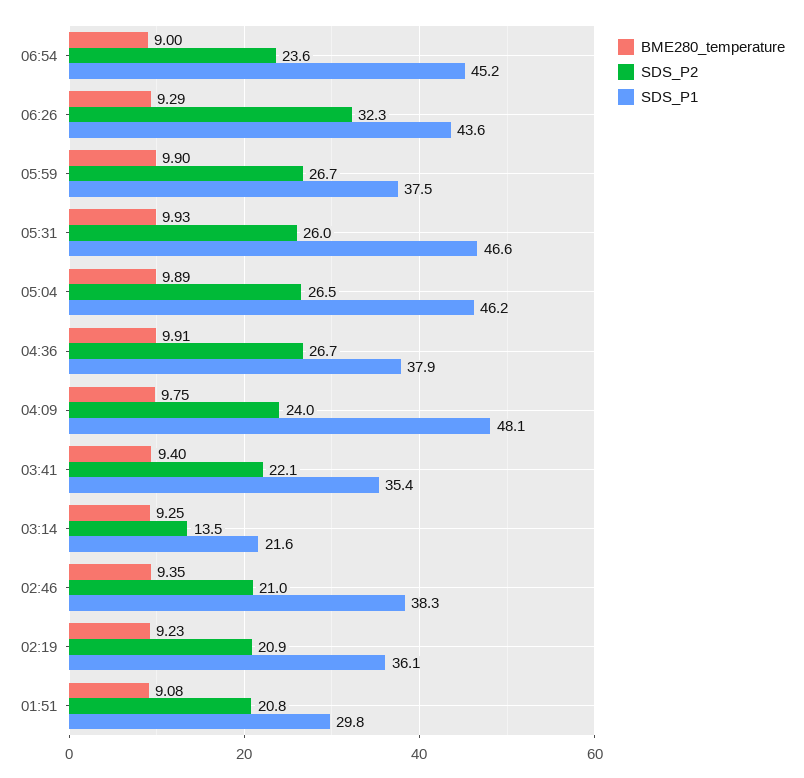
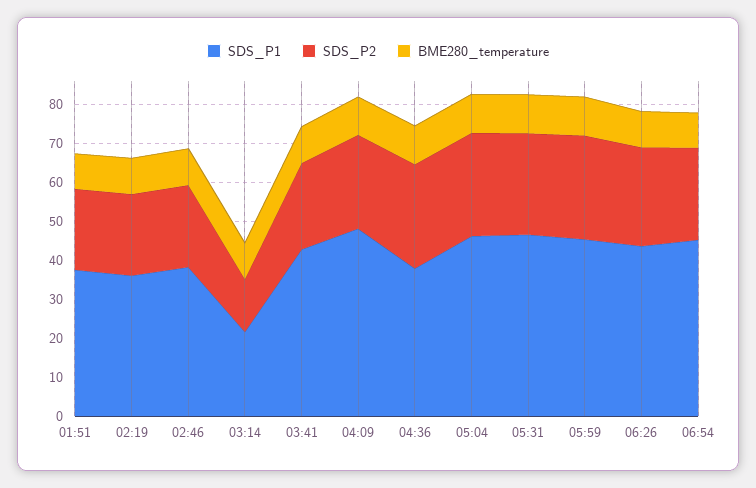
SDS_P2, 06:26: 32.3 -> 25
SDS_P1, 05:59: 37.5 -> 45
SDS_P1, 03:41: 35.4 -> 42.5
SDS_P1, 01:51: 29.8 -> 37.5

